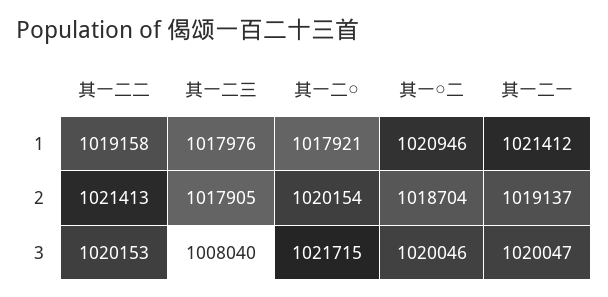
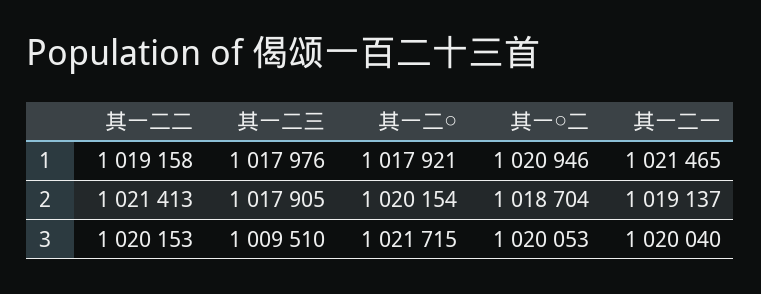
其一二一, 1: 1021412 -> 1021465
其一二三, 3: 1008040 -> 1009510
其一○二, 3: 1020046 -> 1020053
其一二一, 3: 1020047 -> 1020040

